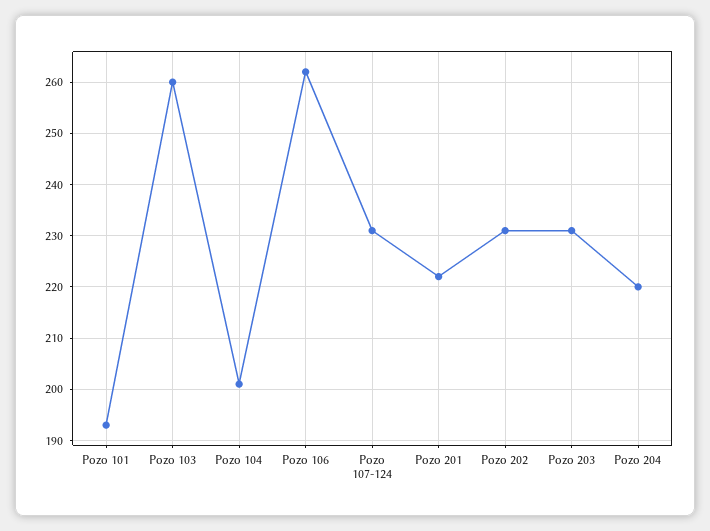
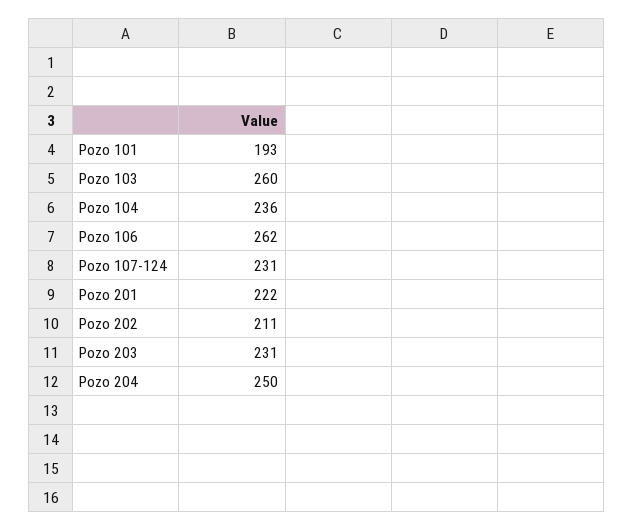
Pozo 104: 200 -> 236
Pozo 202: 230 -> 211
Pozo 204: 220 -> 250

